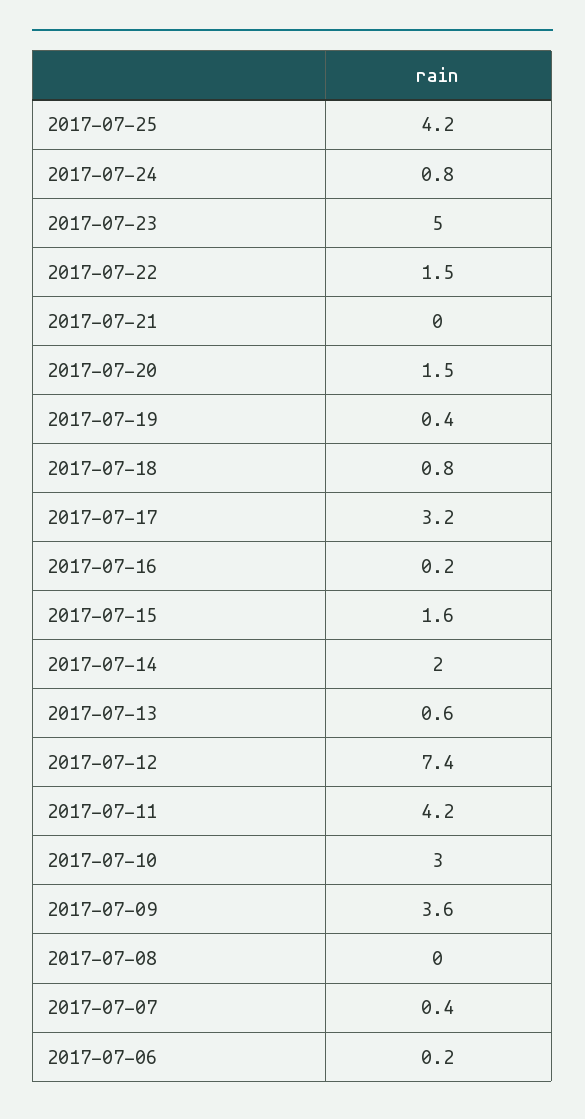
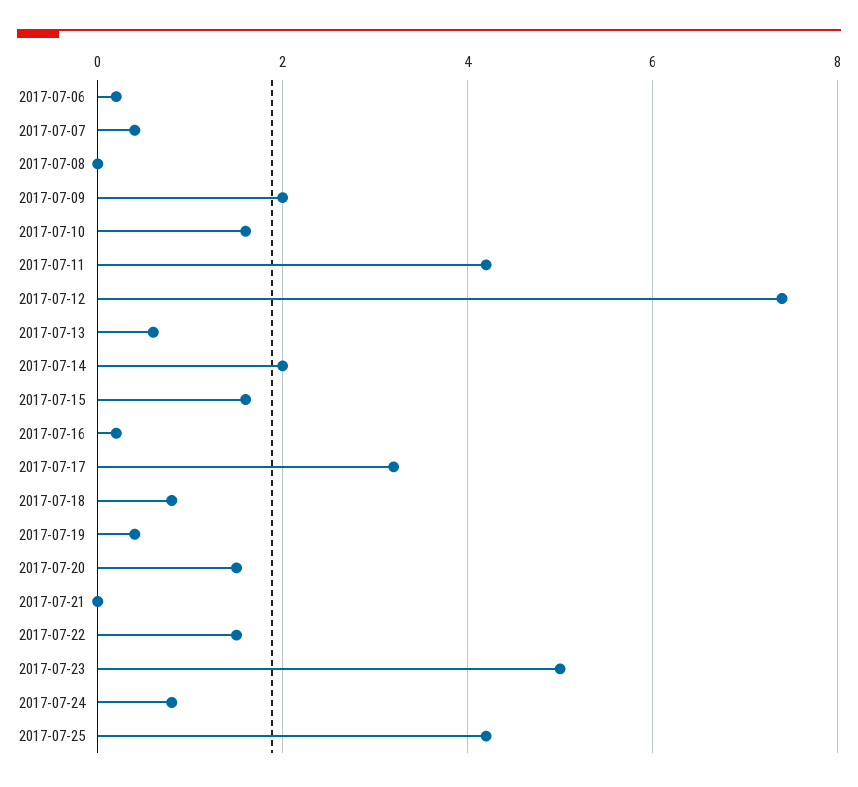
2017-07-10: 3 -> 1.5
2017-07-09: 3.6 -> 2

